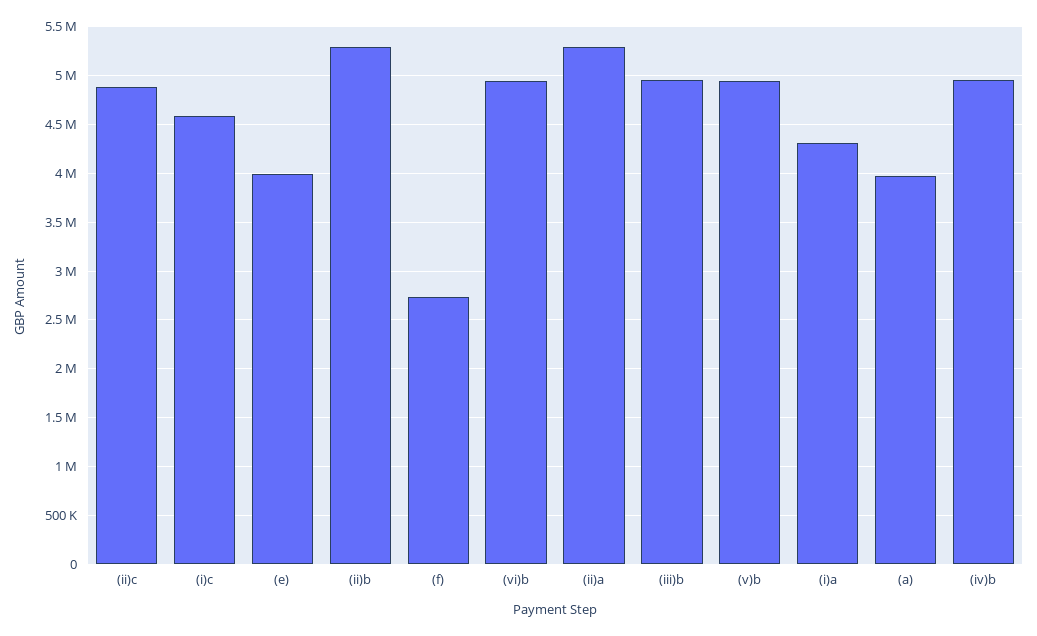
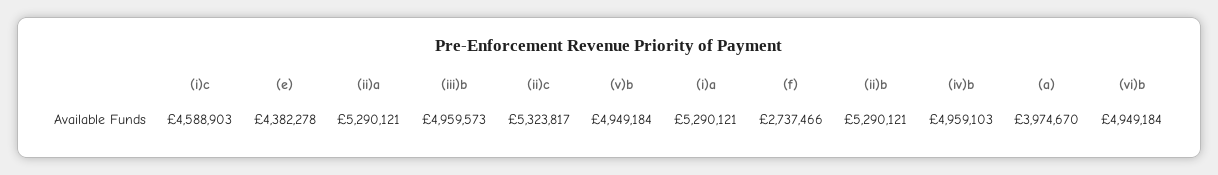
(ii)c: 4900000 -> 5323817
(e): 4000000 -> 4382278
(i)a: 4300000 -> 5290121

